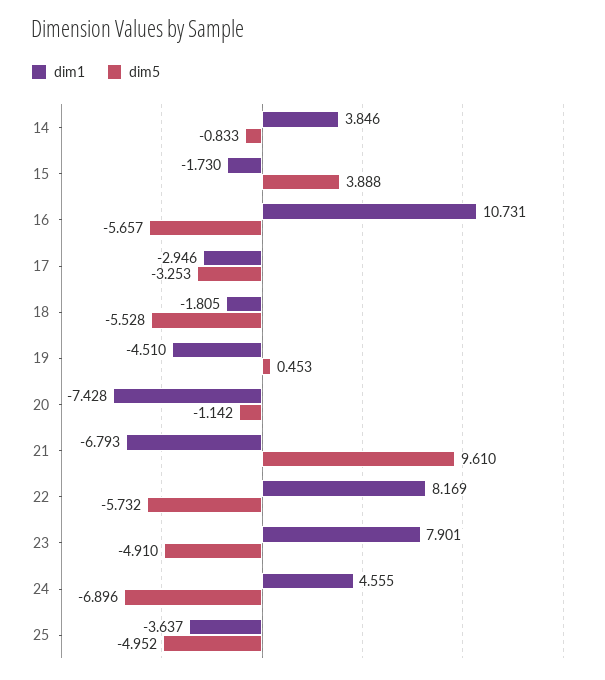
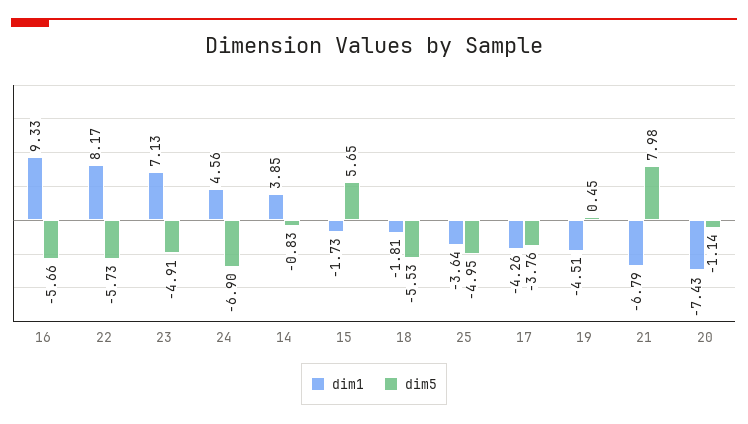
dim5, 15: 3.888 -> 5.65
dim1, 16: 10.731 -> 9.33
dim1, 17: -2.946 -> -4.26
dim5, 17: -3.253 -> -3.76
dim5, 21: 9.61 -> 7.98
dim1, 23: 7.901 -> 7.13

